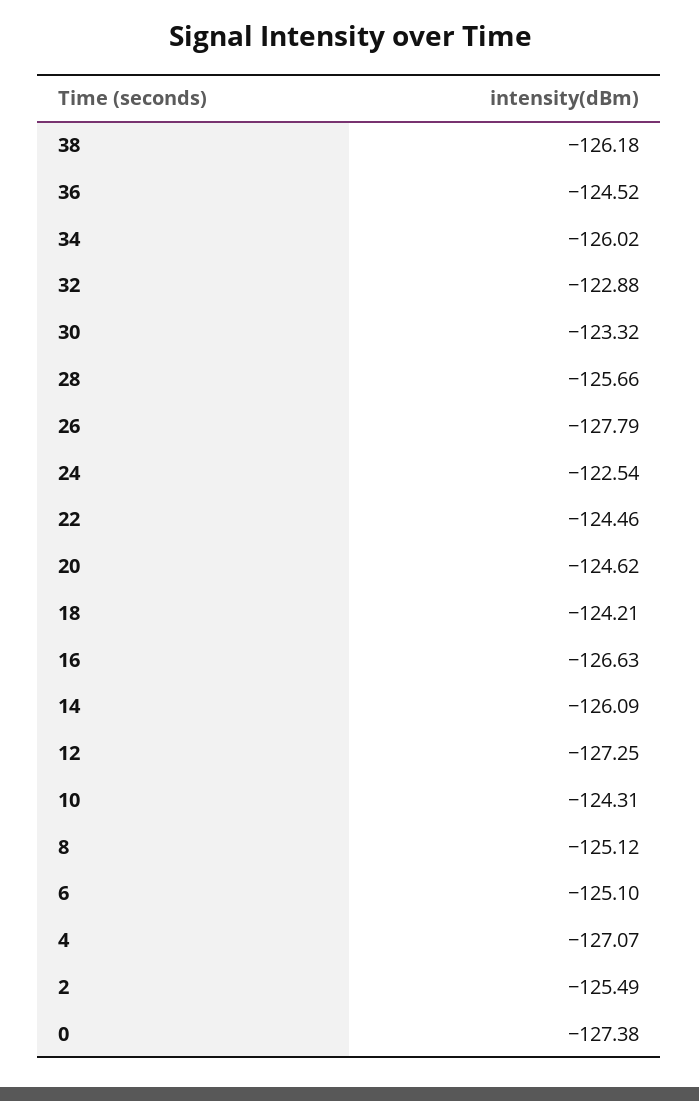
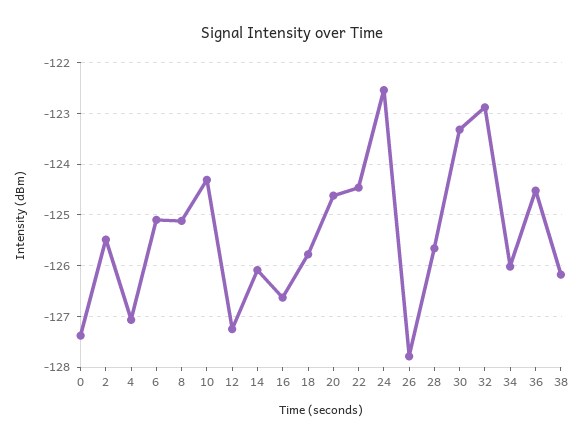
18: -124.21 -> -125.8

